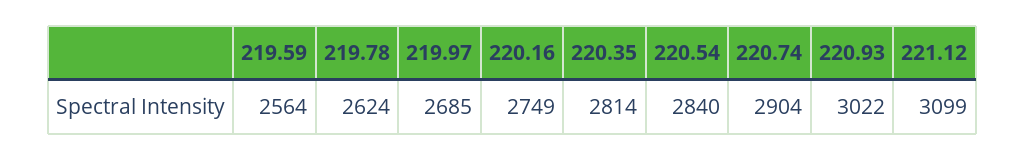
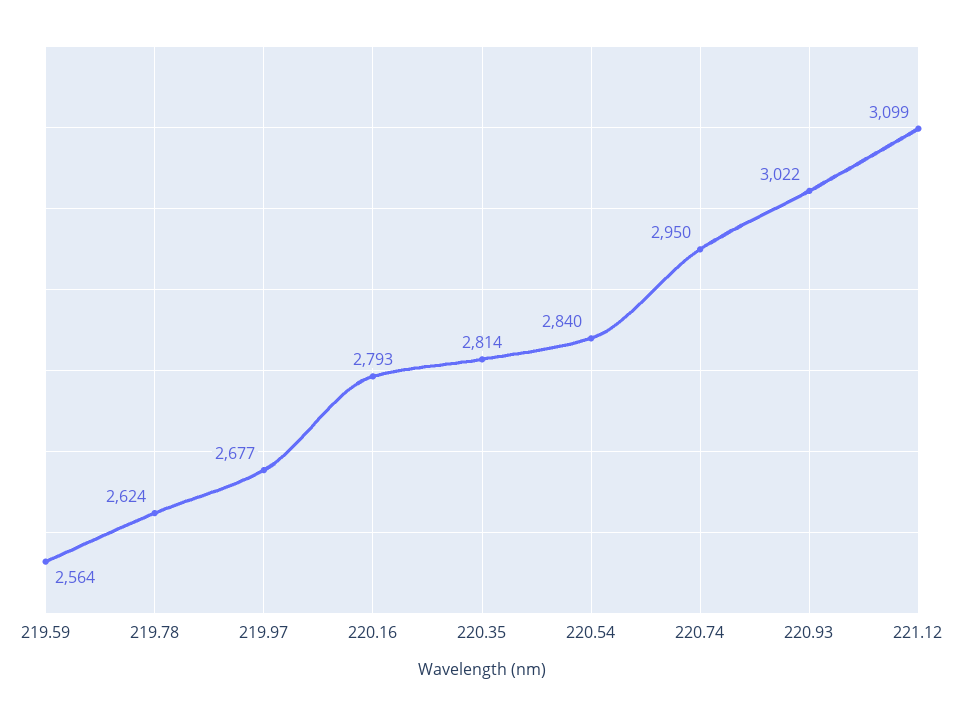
219.97: 2685 -> 2677
220.16: 2749 -> 2793
220.74: 2904 -> 2950

